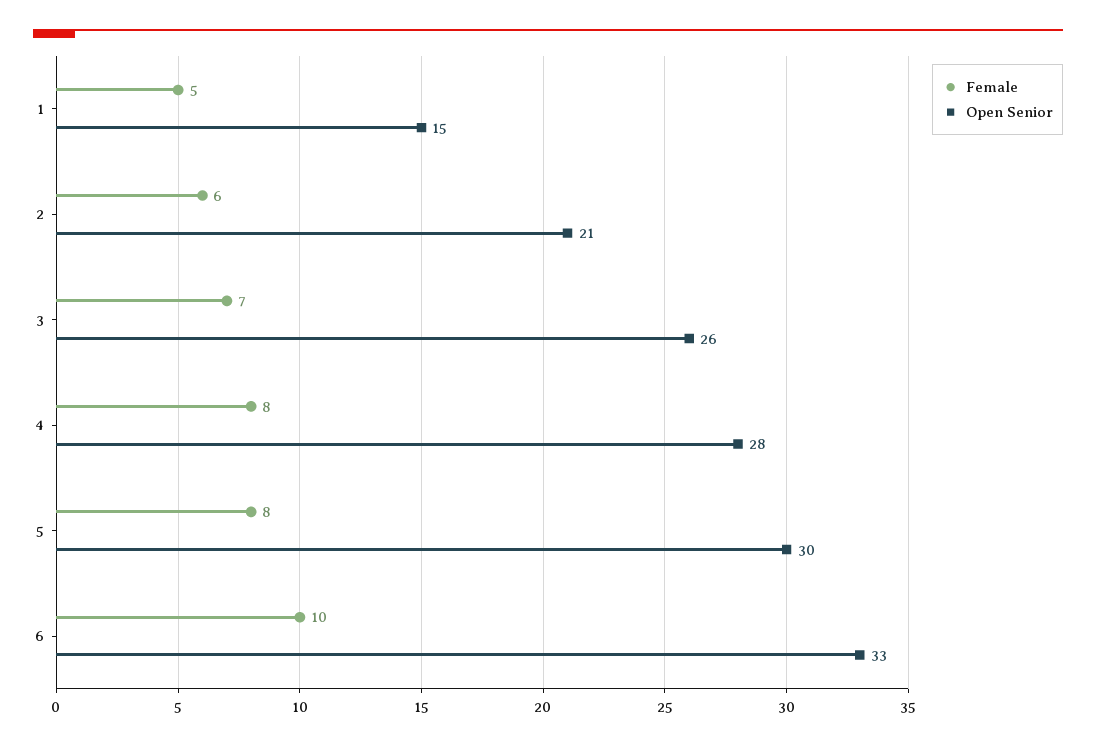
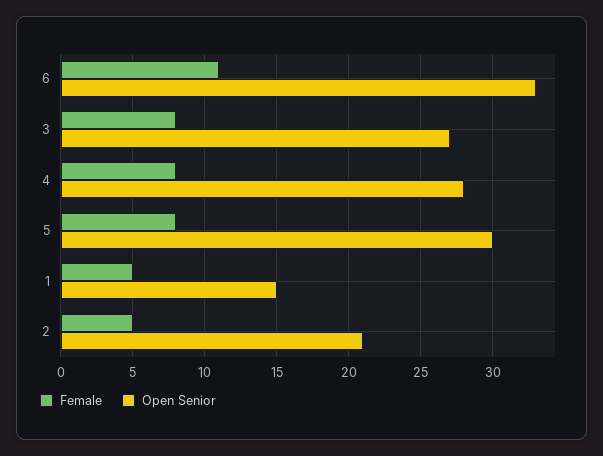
Female, 2: 6 -> 5
Female, 3: 7 -> 8
Open Senior, 3: 26 -> 27
Female, 6: 10 -> 11

